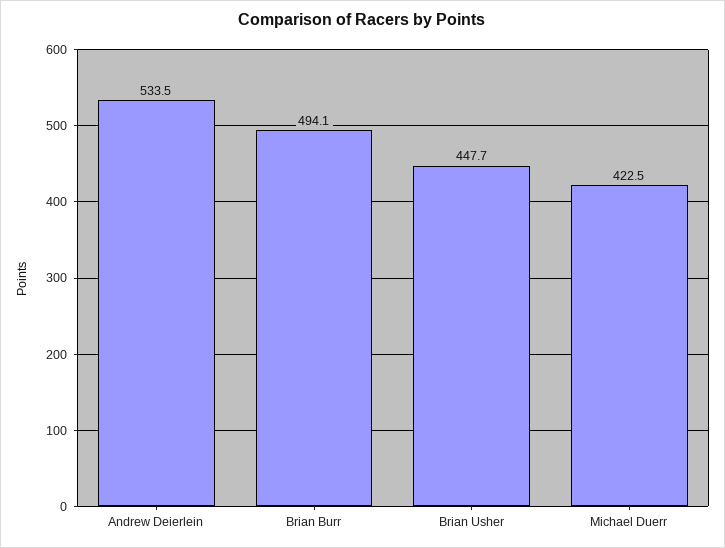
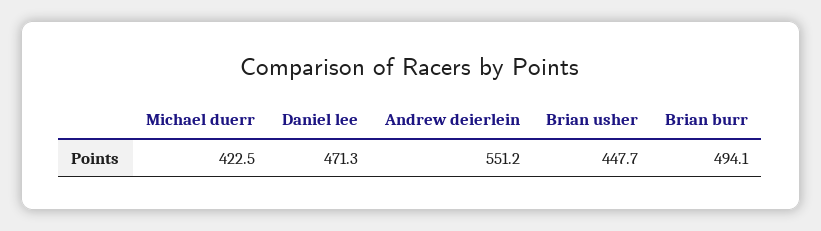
Andrew Deierlein: 533.5 -> 551.2
Daniel lee: none -> 471.3

